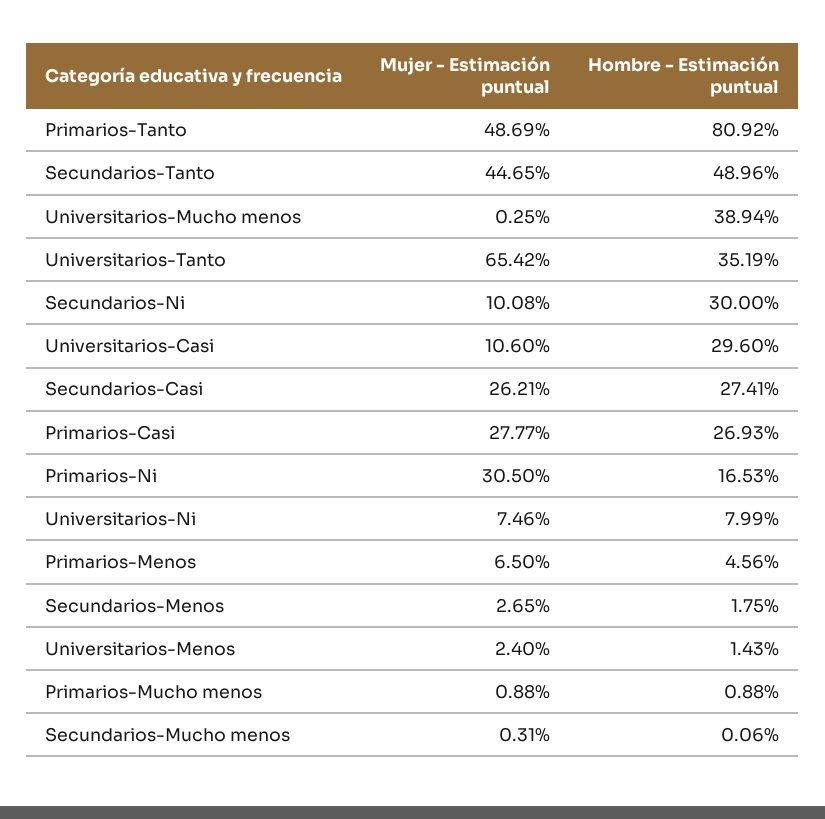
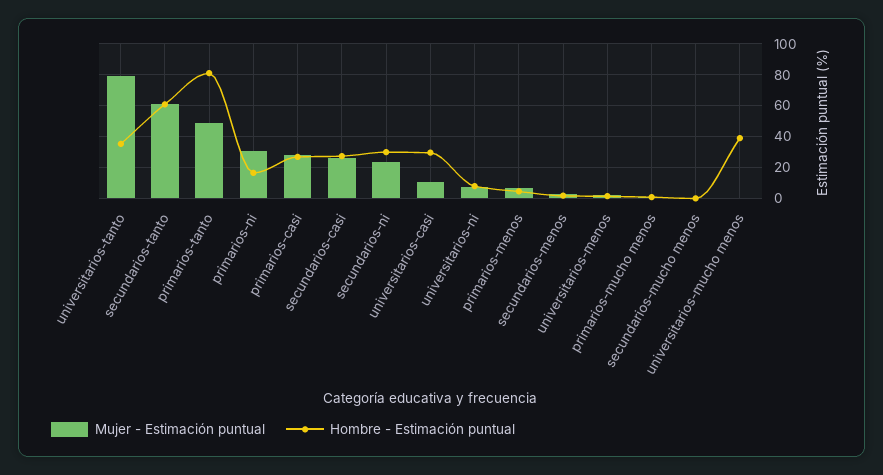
Mujer - Estimación puntual, Secundarios-Tanto: 44.65 -> 60
Hombre - Estimación puntual, Secundarios-Tanto: 48.96 -> 60
Mujer - Estimación puntual, Universitarios-Tanto: 65.42 -> 80
Mujer - Estimación puntual, Secundarios-Ni: 10.08 -> 25

